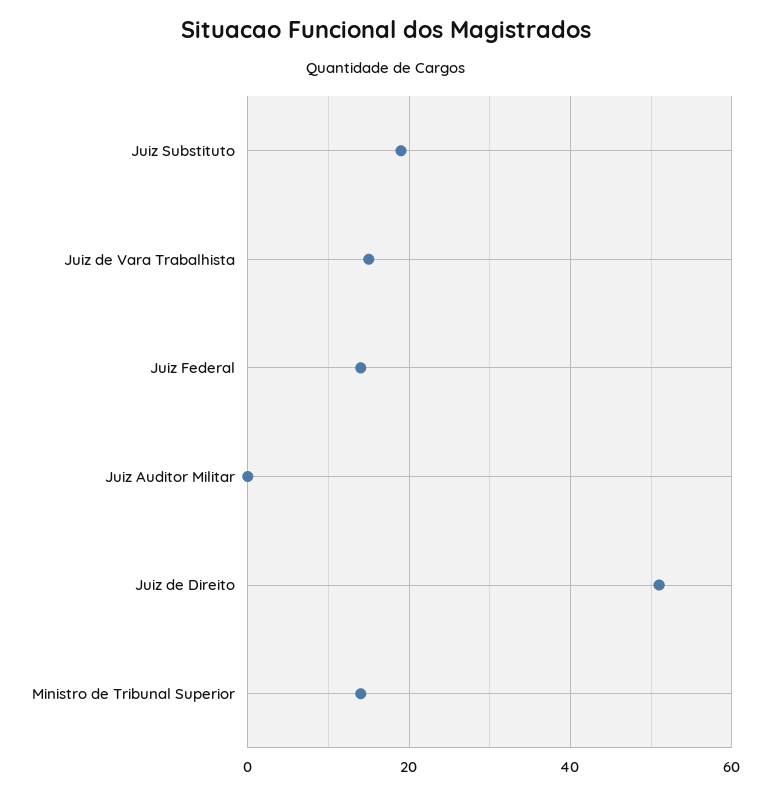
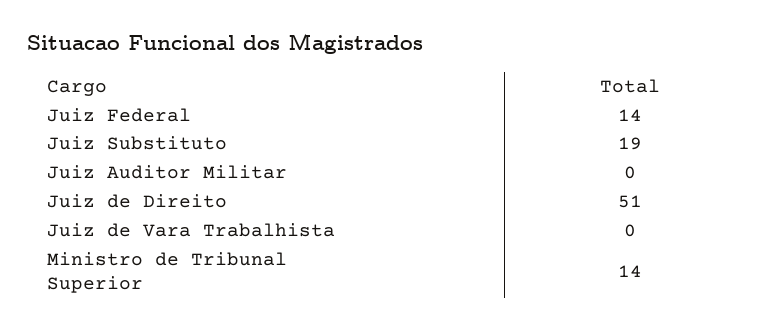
Juiz de Vara Trabalhista: 15 -> 0

